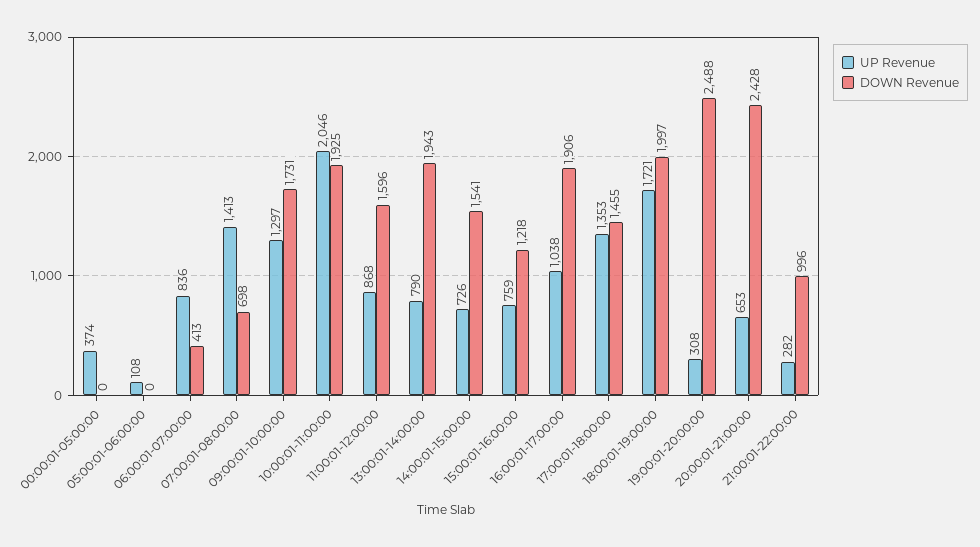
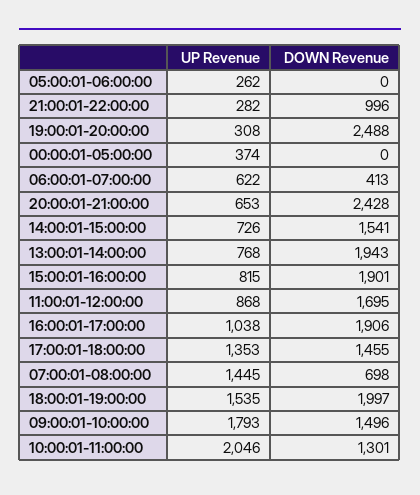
UP Revenue, 05:00:01-06:00:00: 108 -> 262
UP Revenue, 06:00:01-07:00:00: 836 -> 622
UP Revenue, 07:00:01-08:00:00: 1413 -> 1445
UP Revenue, 09:00:01-10:00:00: 1297 -> 1793
DOWN Revenue, 09:00:01-10:00:00: 1731 -> 1496
DOWN Revenue, 10:00:01-11:00:00: 1925 -> 1301
DOWN Revenue, 11:00:01-12:00:00: 1596 -> 1695
UP Revenue, 13:00:01-14:00:00: 790 -> 768
UP Revenue, 15:00:01-16:00:00: 759 -> 815
DOWN Revenue, 15:00:01-16:00:00: 1218 -> 1901
UP Revenue, 18:00:01-19:00:00: 1721 -> 1535

